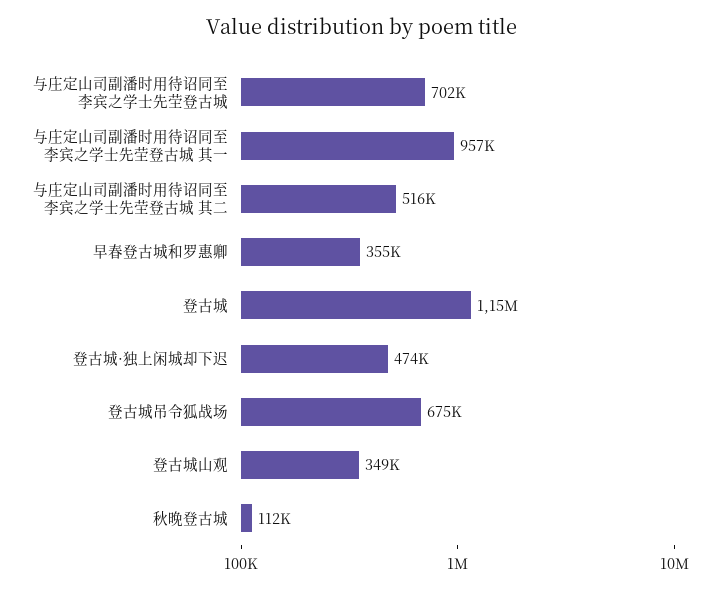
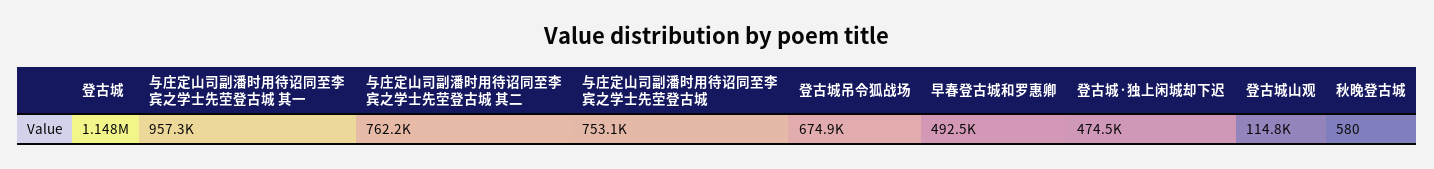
与庄定山司副潘时用待诏同至李宾之学士先茔登古城: 702000 -> 753100
与庄定山司副潘时用待诏同至李宾之学士先茔登古城 其二: 516000 -> 762200
早春登古城和罗惠卿: 355000 -> 492500
登古城山观: 349000 -> 114800
秋晚登古城: 112000 -> 580

